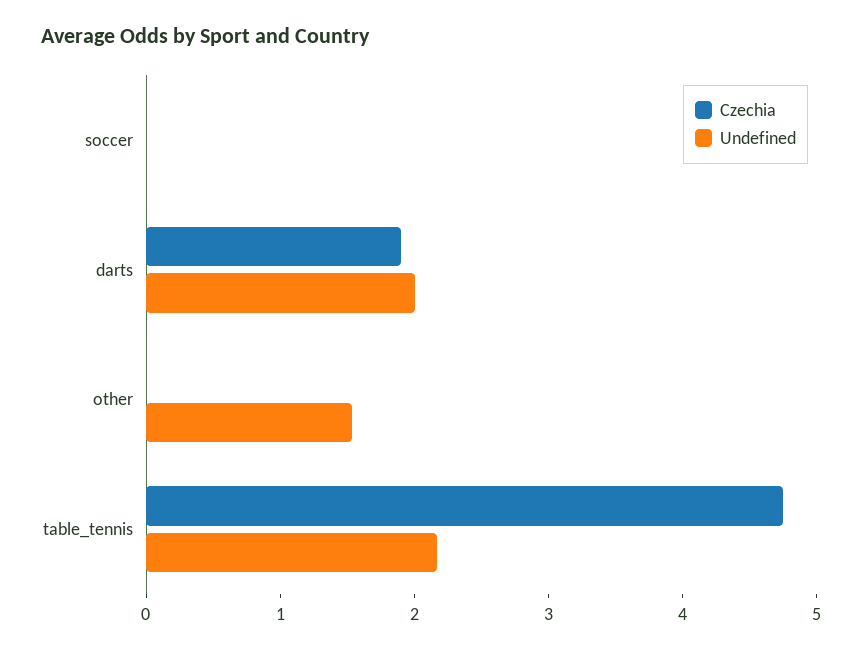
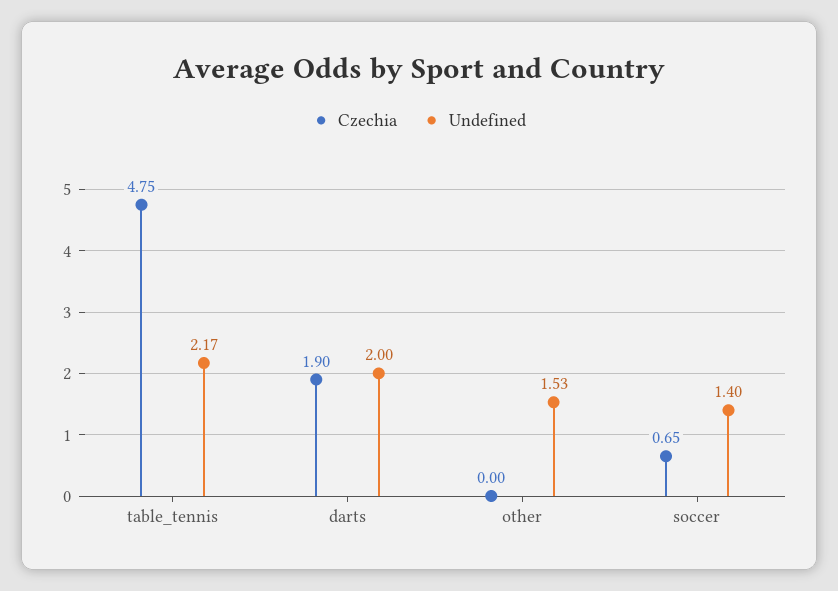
Czechia, soccer: 0 -> 0.65
Undefined, soccer: 0 -> 1.4

